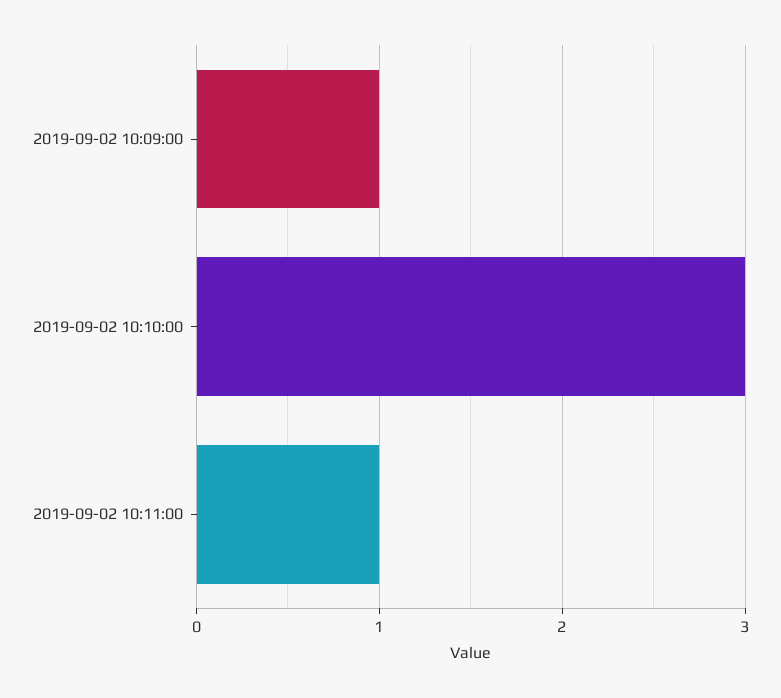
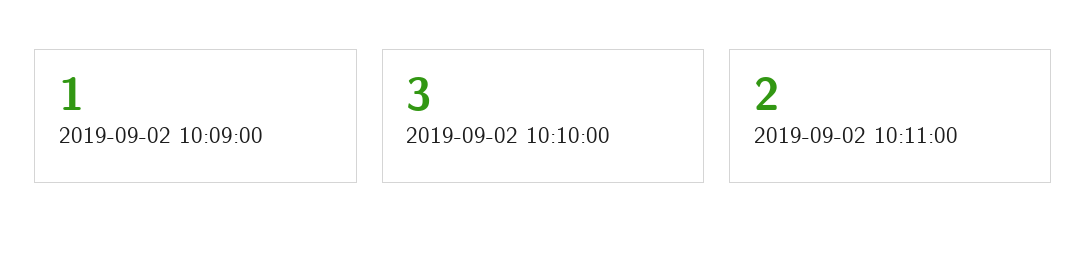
2019-09-02 10:11:00: 1 -> 2

